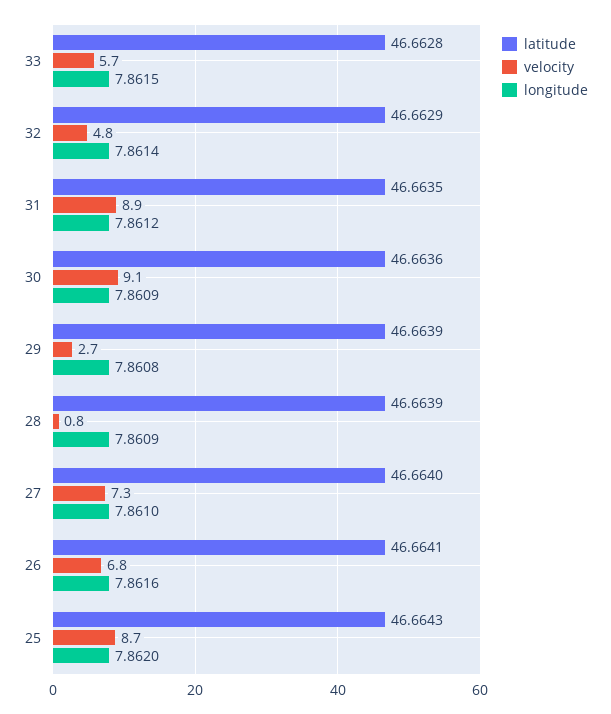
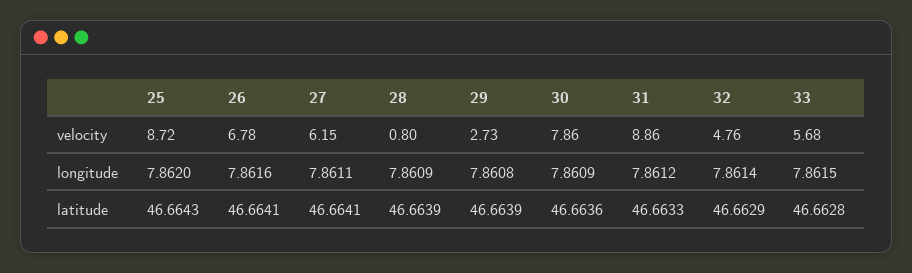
latitude, 31: 46.6635 -> 46.6633
velocity, 30: 9.1 -> 7.86
latitude, 27: 46.664 -> 46.6641
velocity, 27: 7.3 -> 6.15
longitude, 27: 7.861 -> 7.8611

